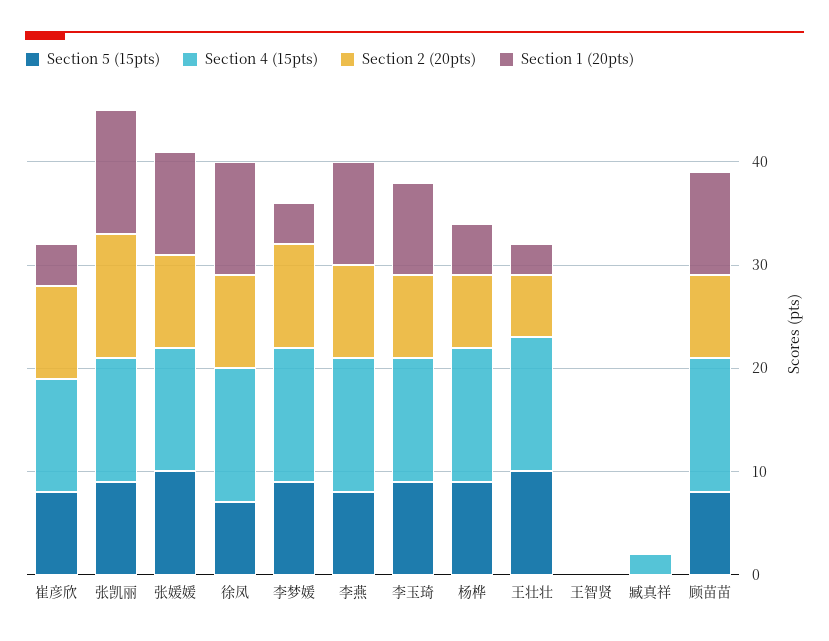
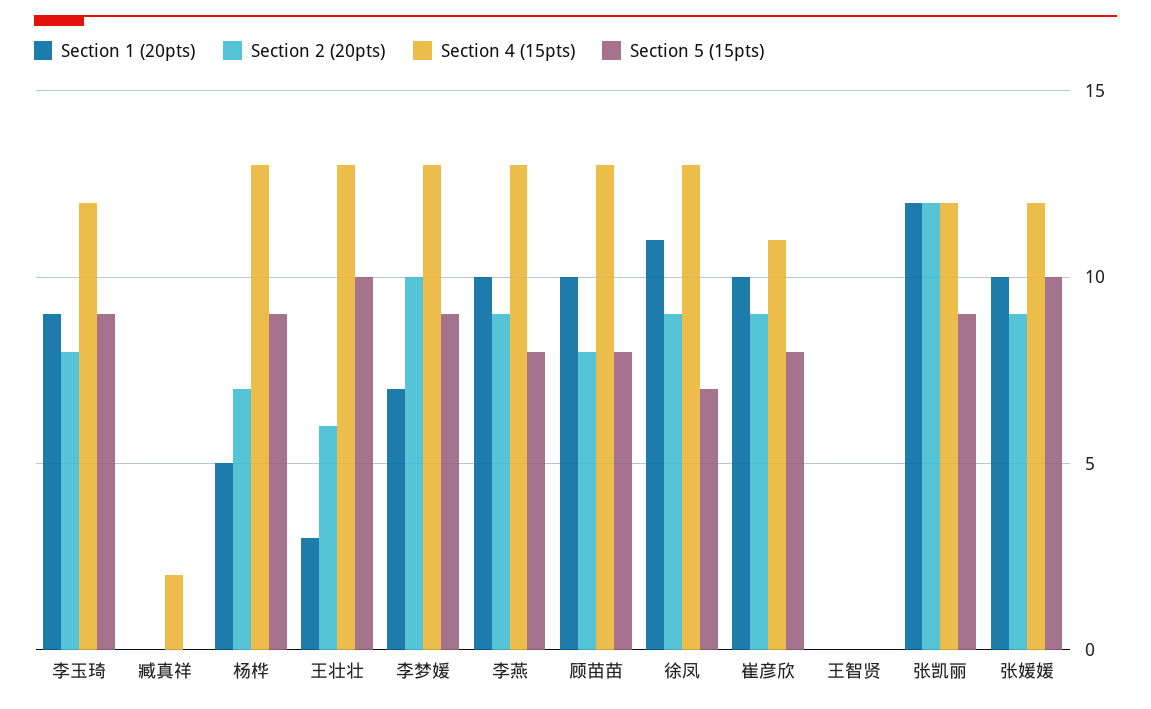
Section 1 (20pts), 崔彦欣: 4 -> 10
Section 1 (20pts), 李梦媛: 4 -> 7

